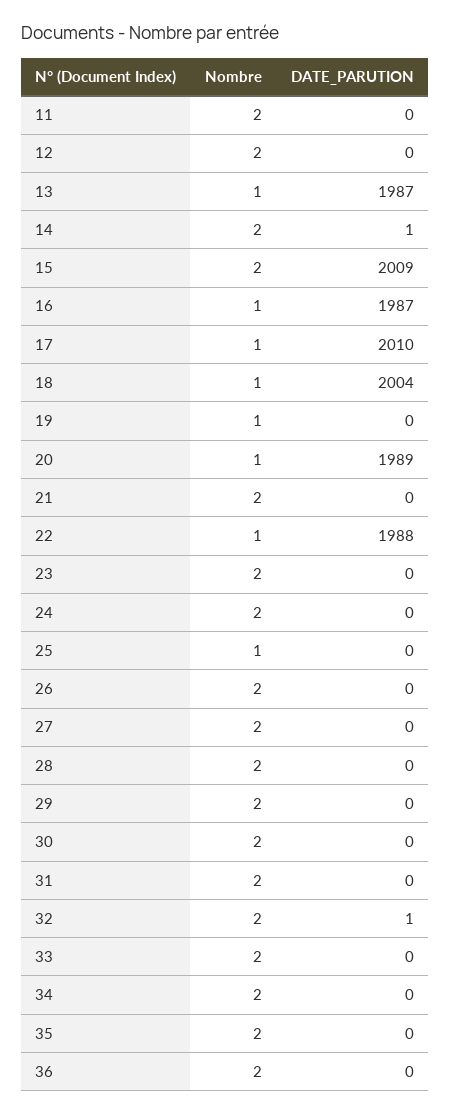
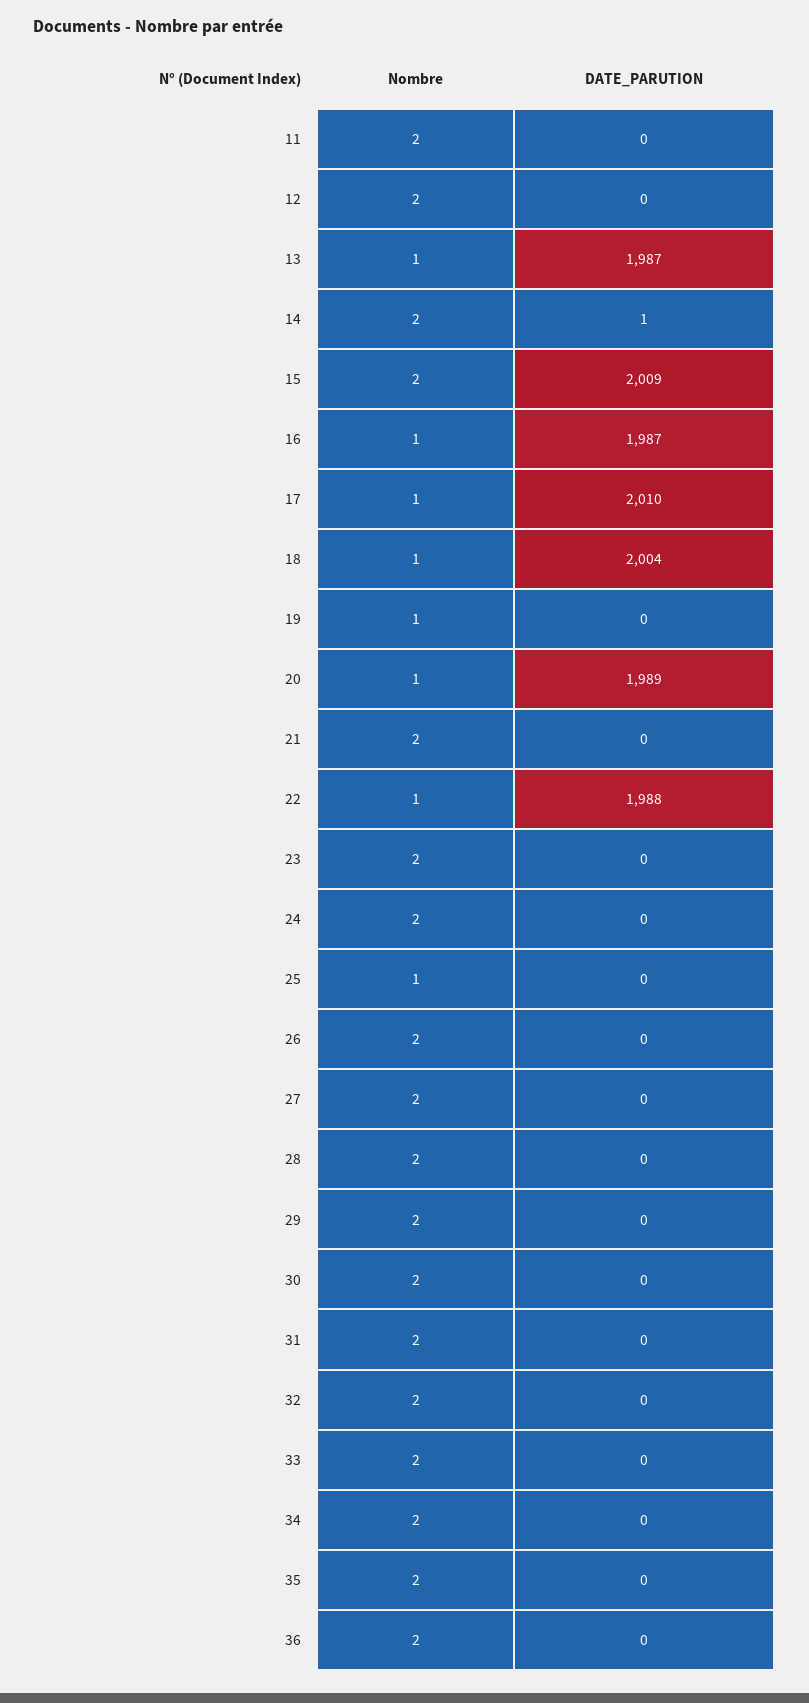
DATE_PARUTION, 32: 1 -> 0

